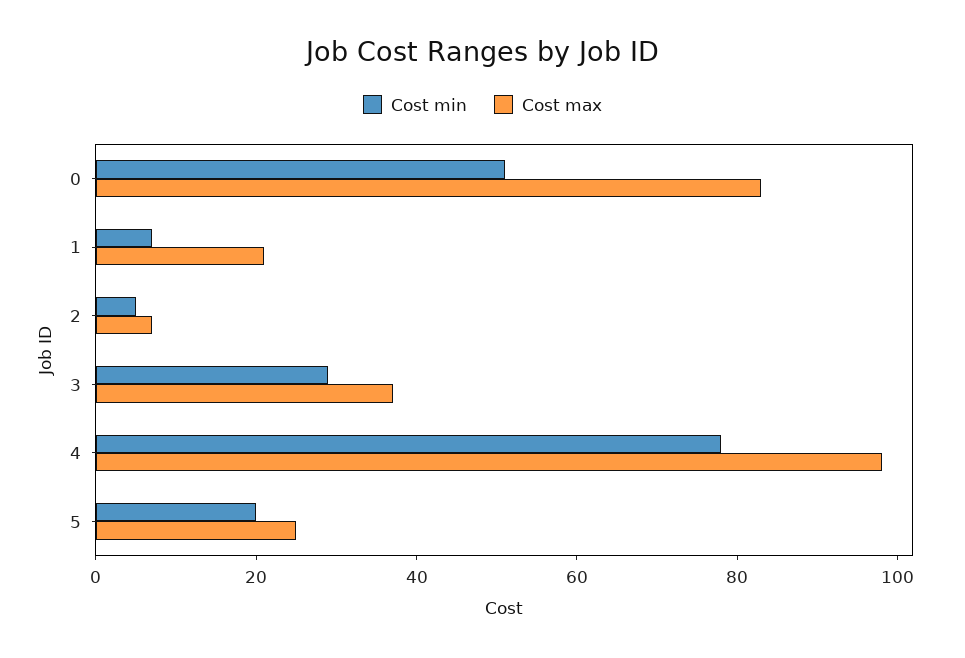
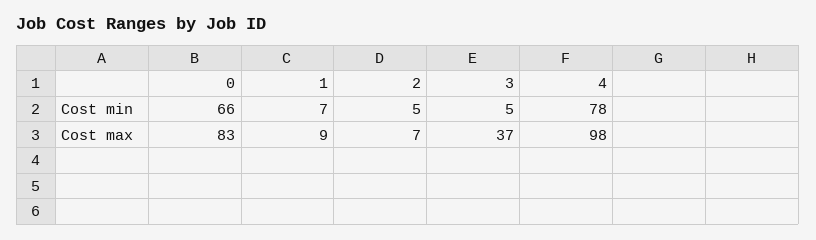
Cost min, 0: 50 -> 66
Cost max, 1: 20 -> 9
Cost min, 3: 30 -> 5
Cost min, 5: 20 -> none
Cost max, 5: 25 -> none

